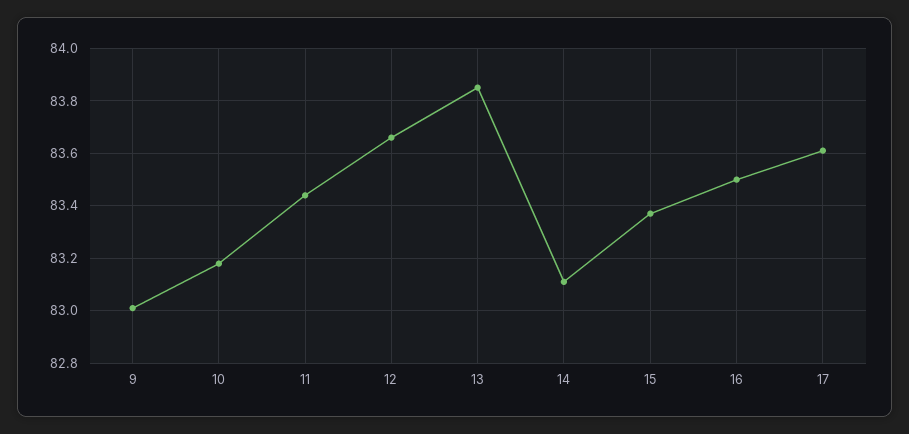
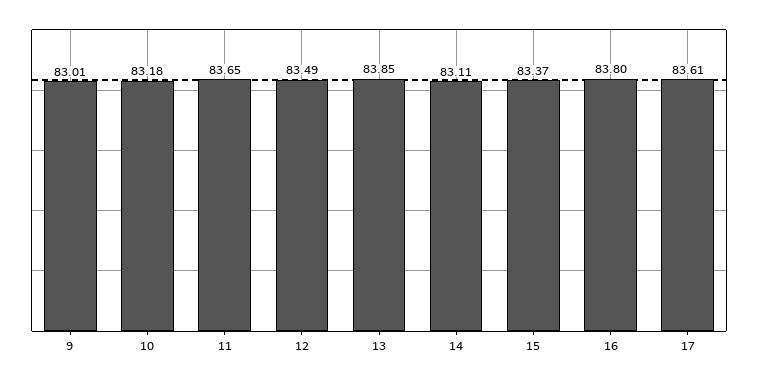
11: 83.45 -> 83.65
12: 83.65 -> 83.49
16: 83.5 -> 83.8

